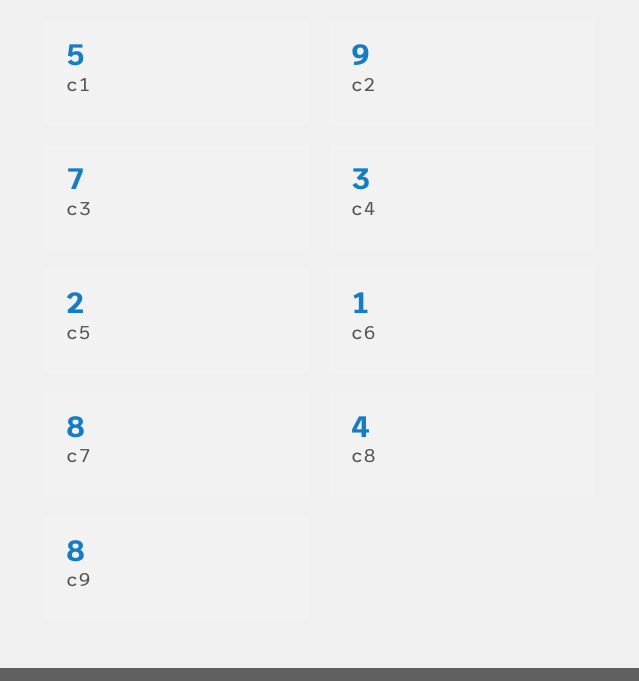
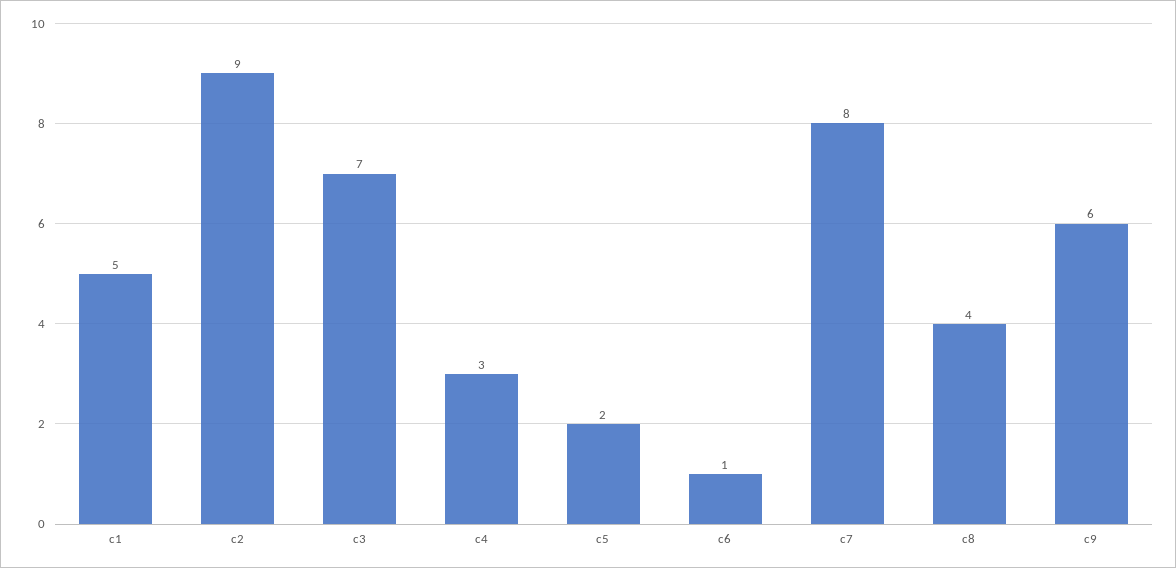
c9: 8 -> 6

